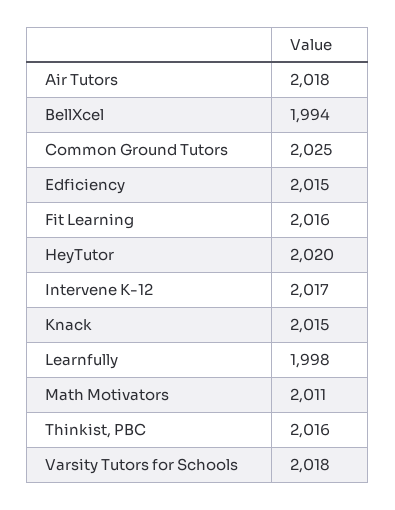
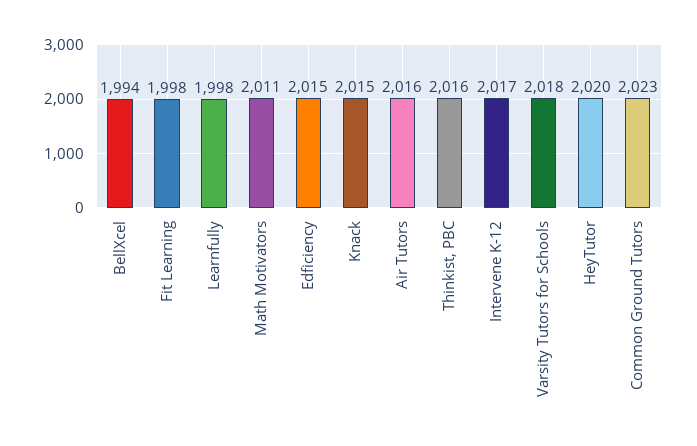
Air Tutors: 2018 -> 2016
Common Ground Tutors: 2025 -> 2023
Fit Learning: 2016 -> 1998

